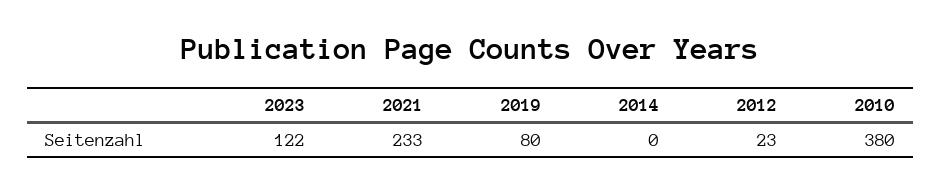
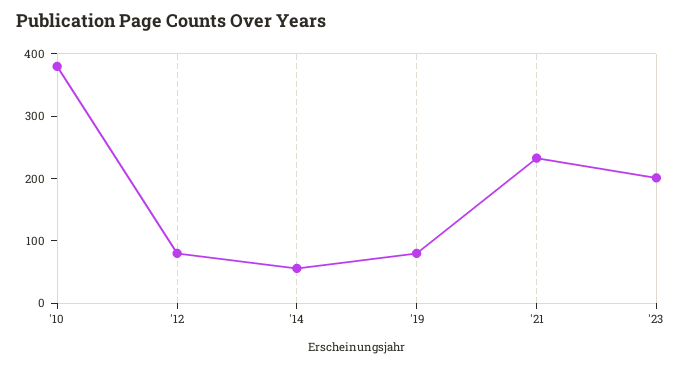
2023: 122 -> 200
2014: 0 -> 60
2012: 23 -> 80

